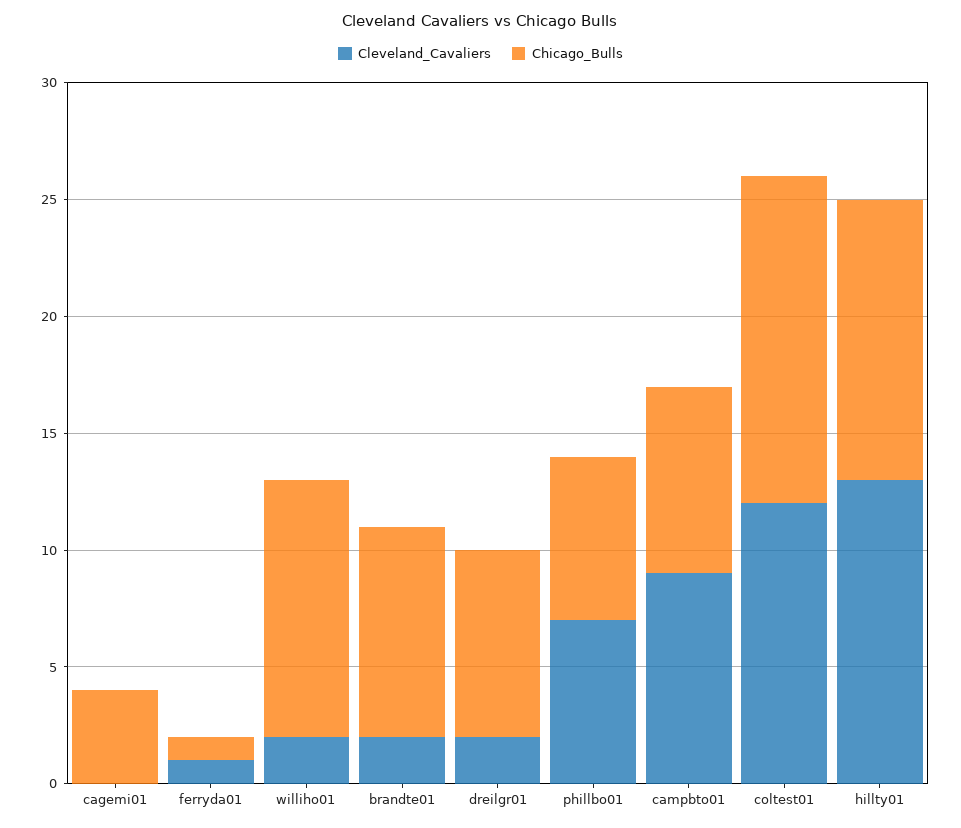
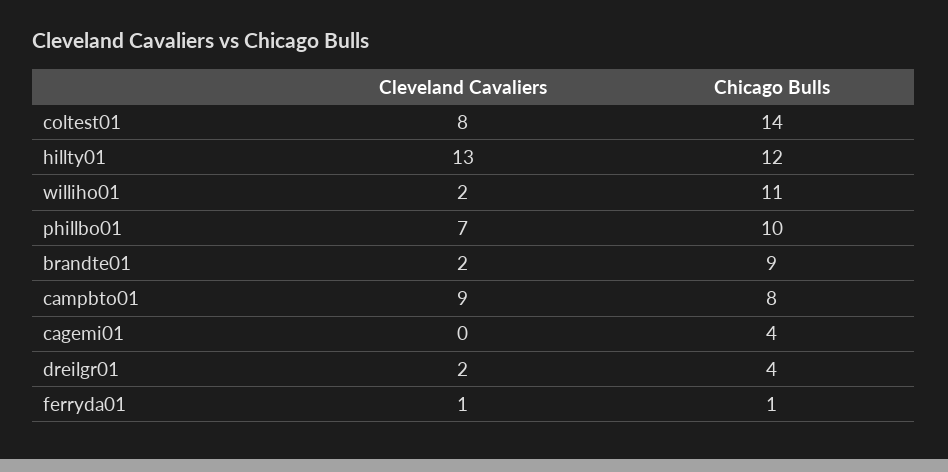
Chicago_Bulls, dreilgr01: 8 -> 4
Chicago_Bulls, phillbo01: 7 -> 10
Cleveland_Cavaliers, coltest01: 12 -> 8

